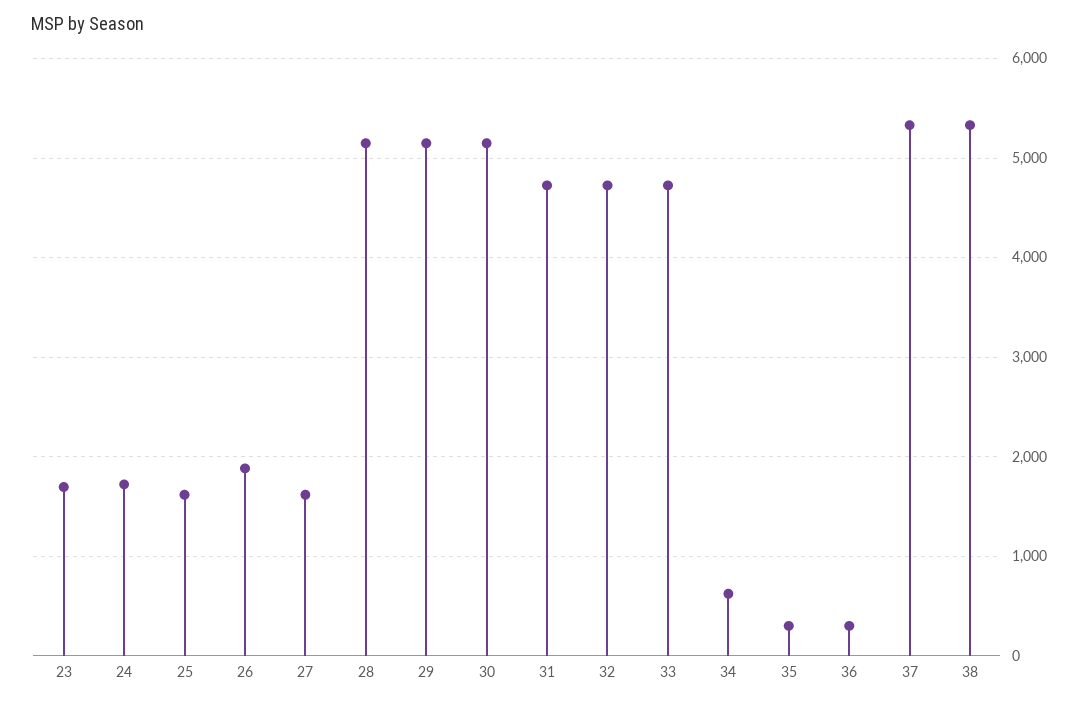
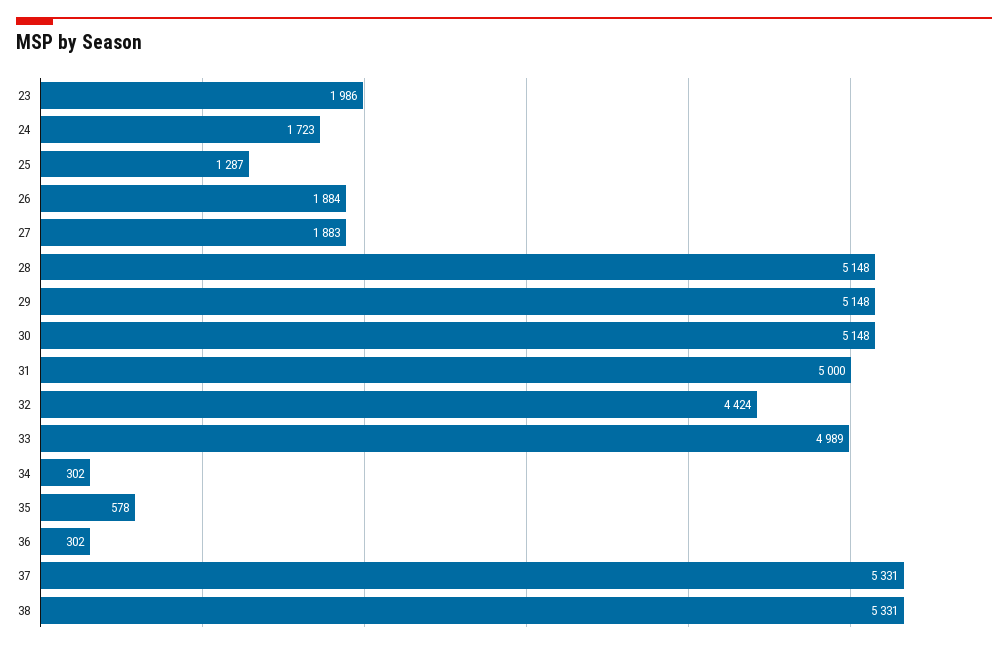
23: 1700 -> 1986
25: 1600 -> 1287
27: 1600 -> 1883
31: 4700 -> 5000
32: 4700 -> 4424
33: 4700 -> 4989
34: 600 -> 302
35: 300 -> 578

